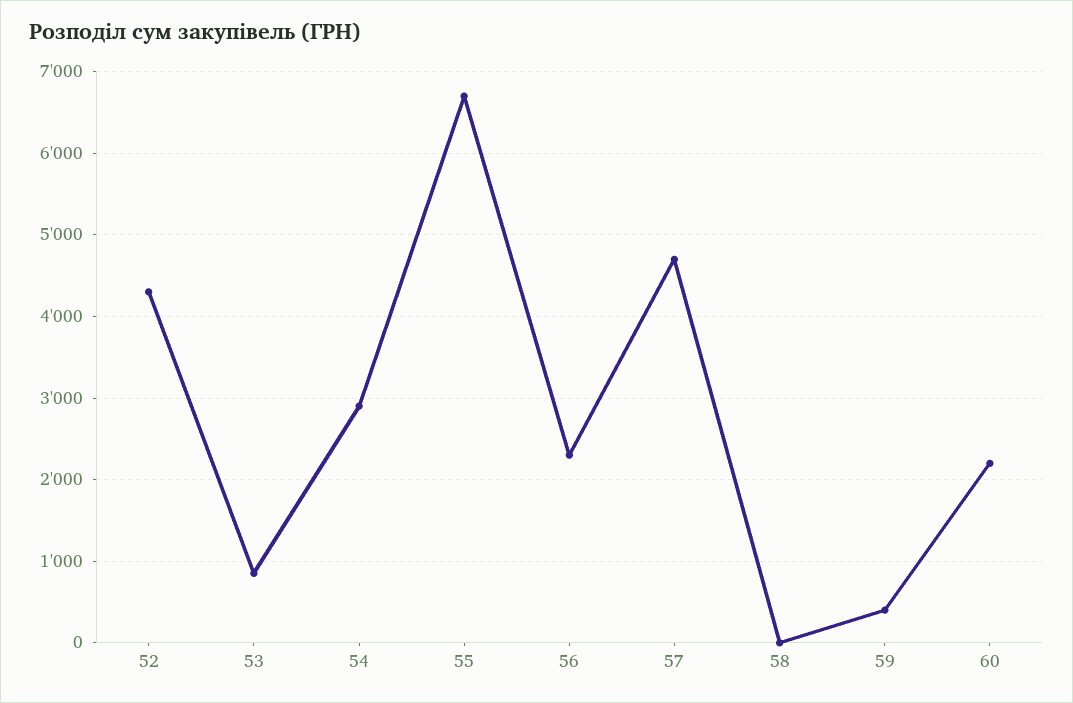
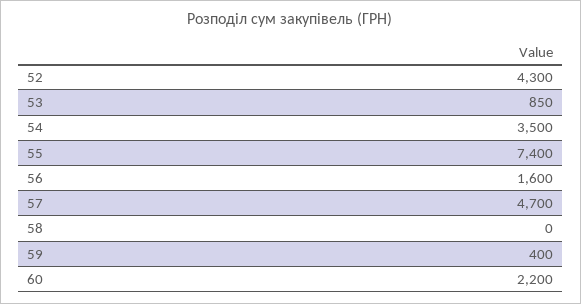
54: 2900 -> 3500
55: 6700 -> 7400
56: 2300 -> 1600

